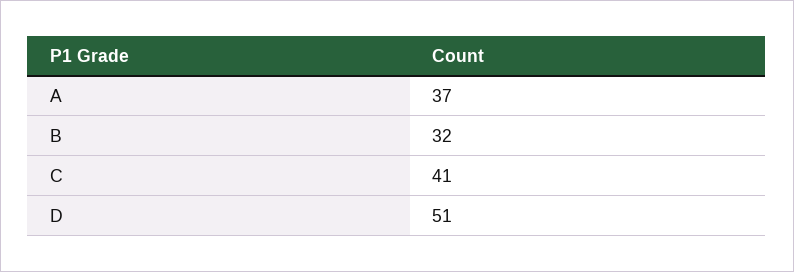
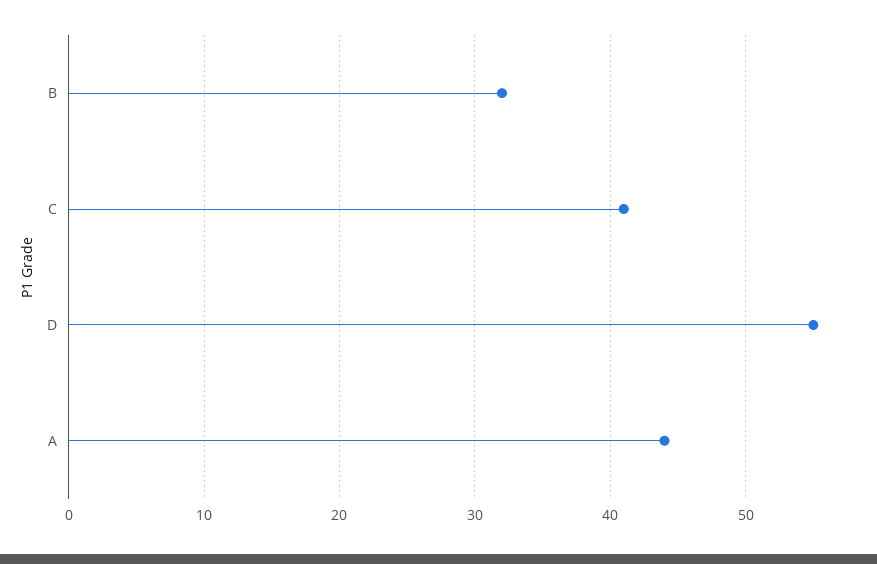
A: 37 -> 44
D: 51 -> 55

